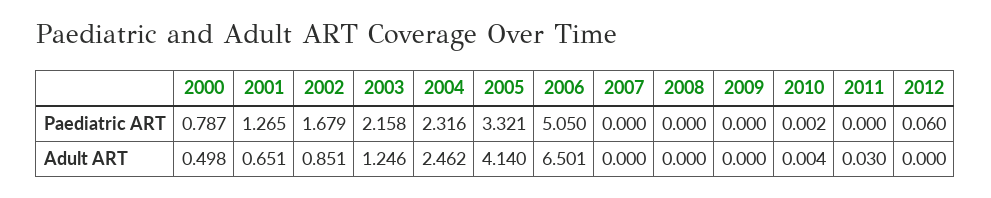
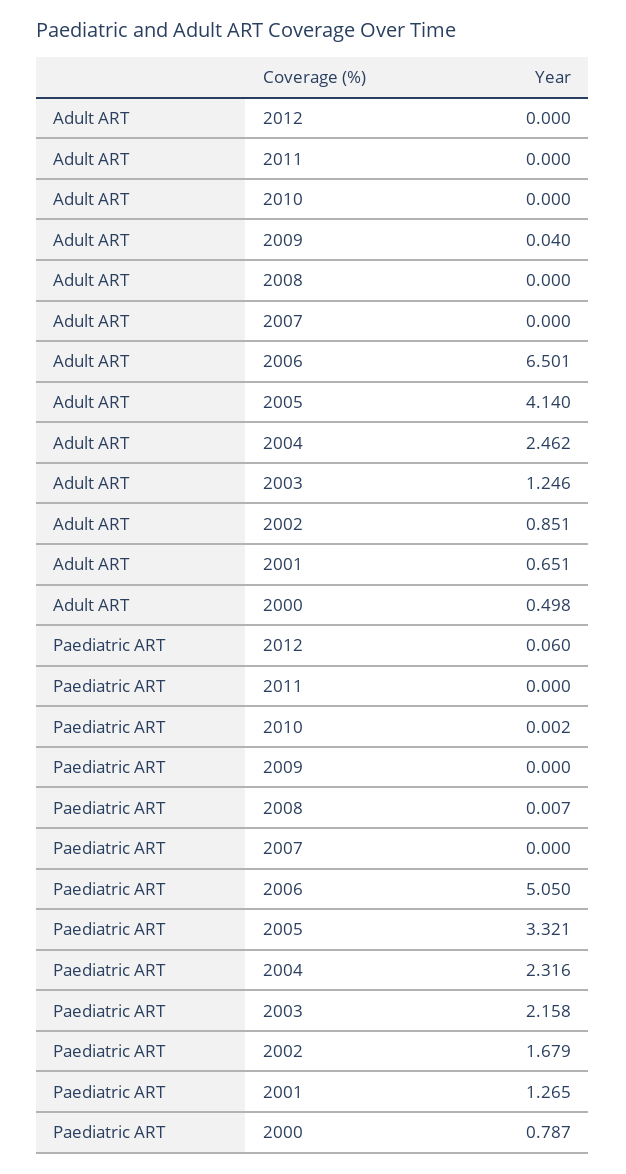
2008, Paediatric ART: 0 -> 0.007
2009, Adult ART: 0 -> 0.04
2010, Adult ART: 0.004 -> 0
2011, Adult ART: 0.03 -> 0

